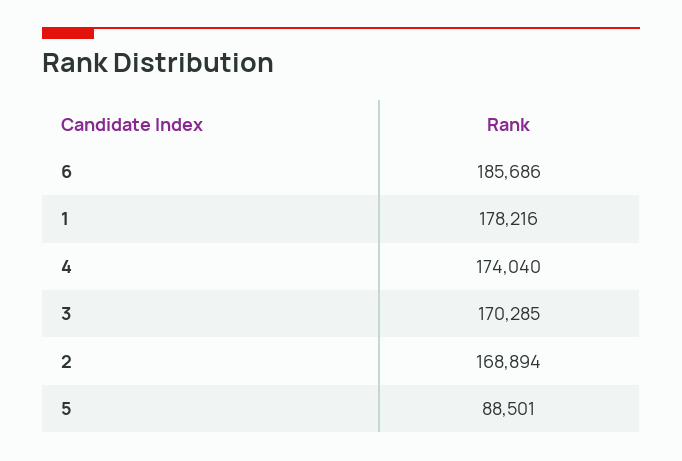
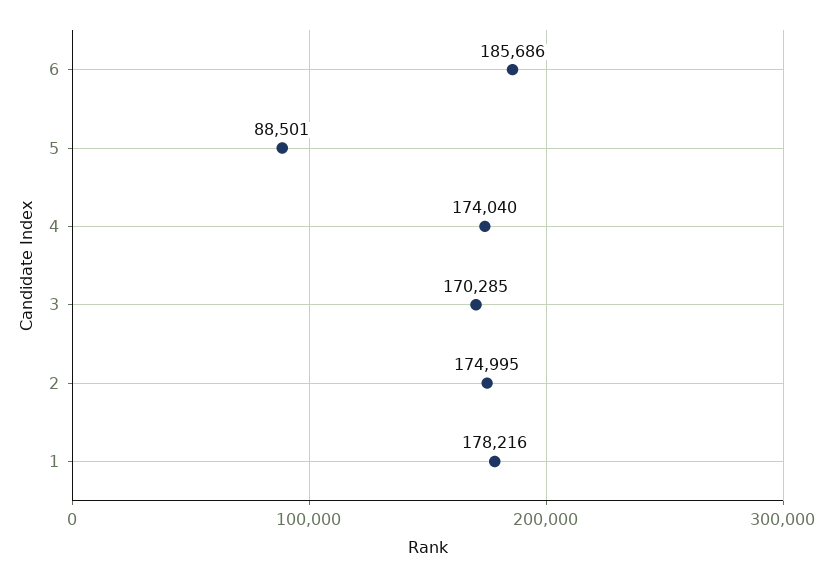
2: 168894 -> 174995

